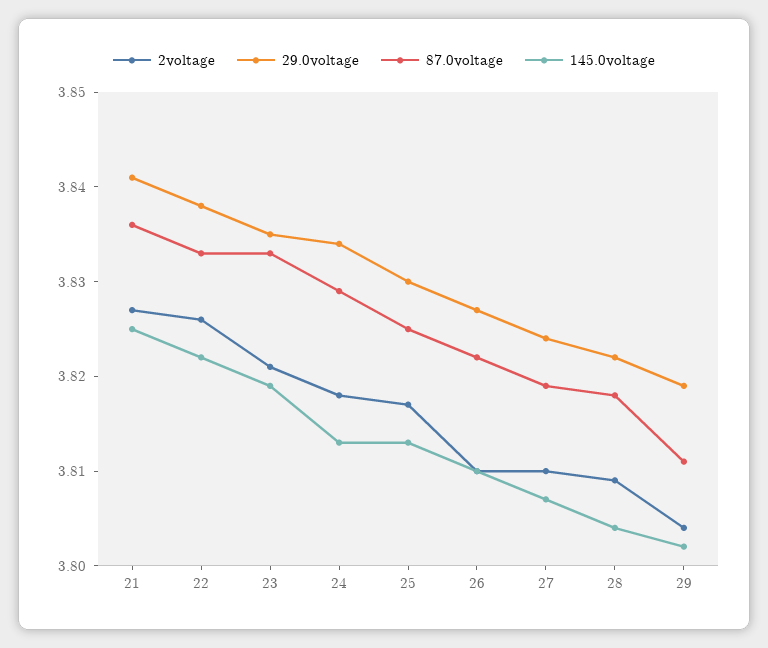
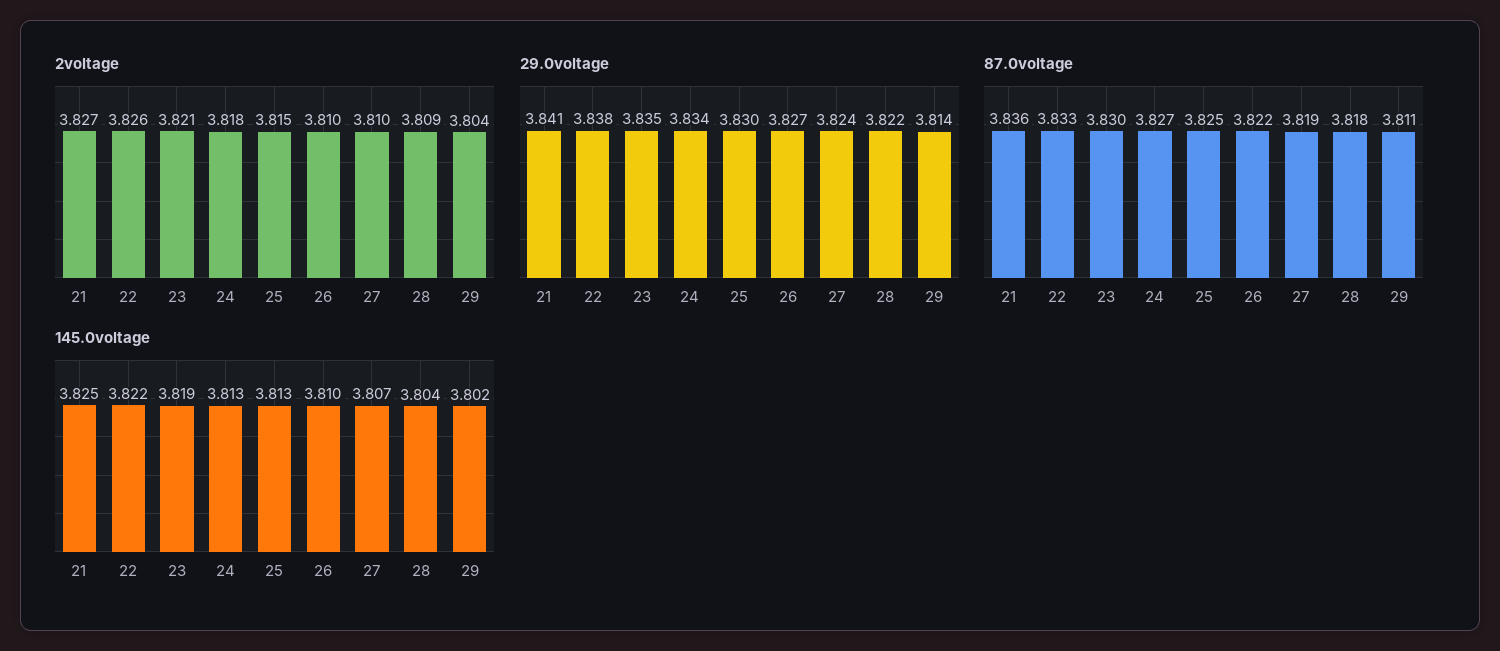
87.0voltage, 23: 3.833 -> 3.83
87.0voltage, 24: 3.829 -> 3.827
2voltage, 25: 3.817 -> 3.815
29.0voltage, 29: 3.819 -> 3.814

